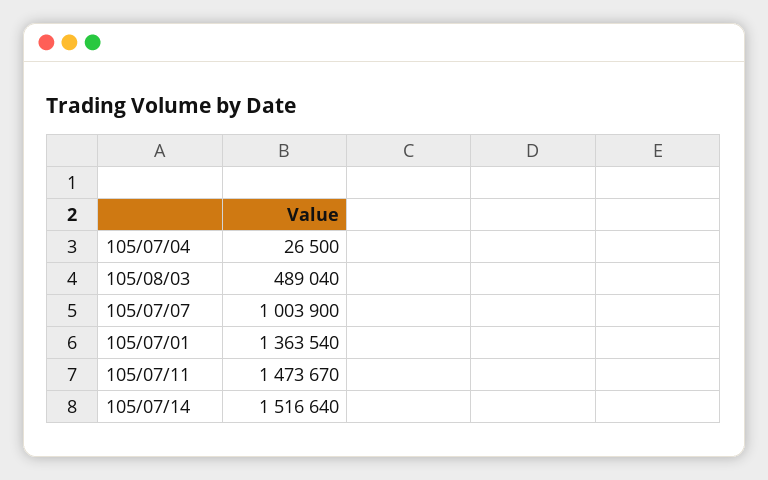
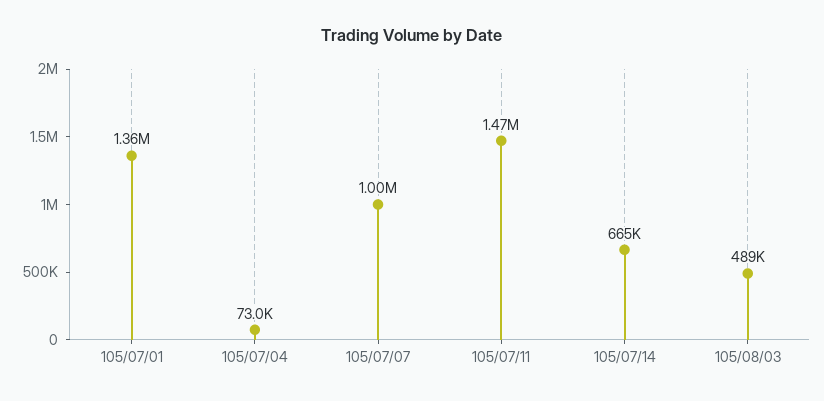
105/07/04: 26500 -> 73000
105/07/14: 1516640 -> 665000

